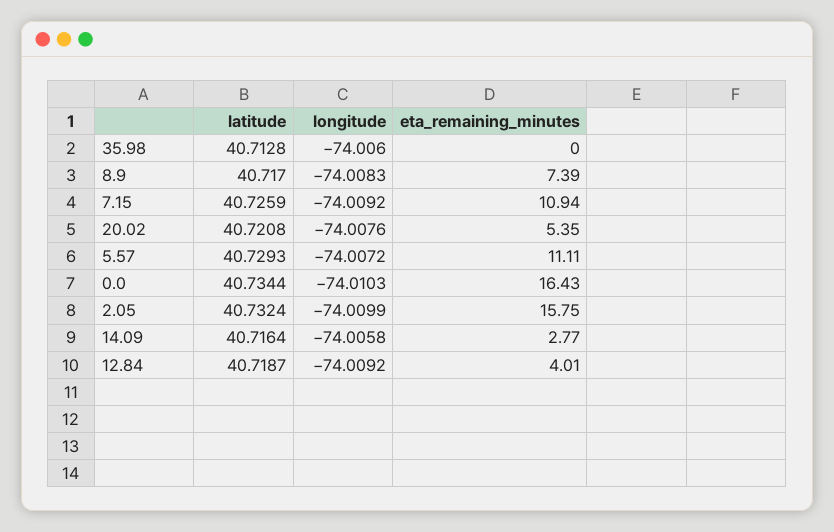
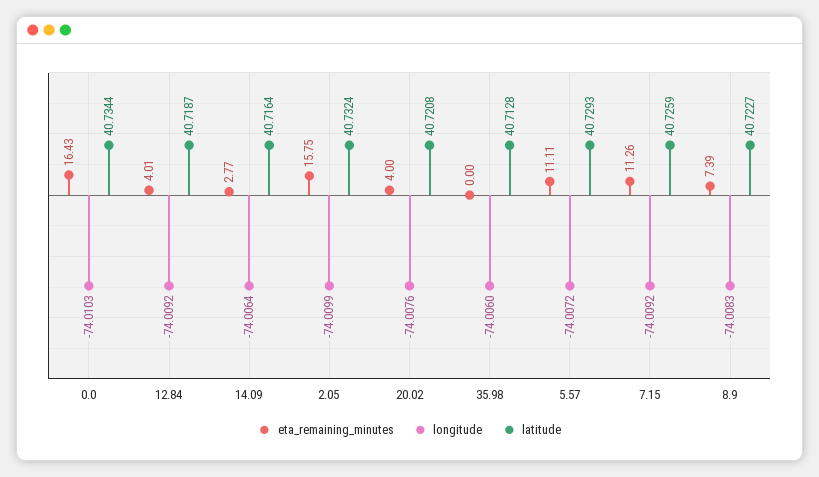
latitude, 8.9: 40.717 -> 40.7227
eta_remaining_minutes, 7.15: 10.94 -> 11.26
eta_remaining_minutes, 20.02: 5.35 -> 4
longitude, 14.09: -74.0058 -> -74.0064

